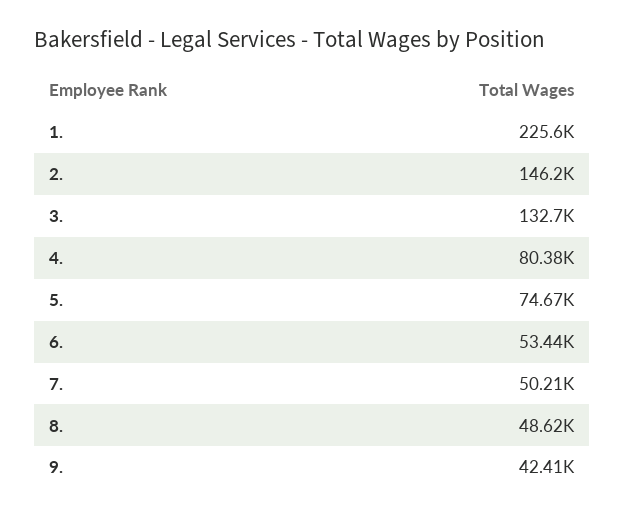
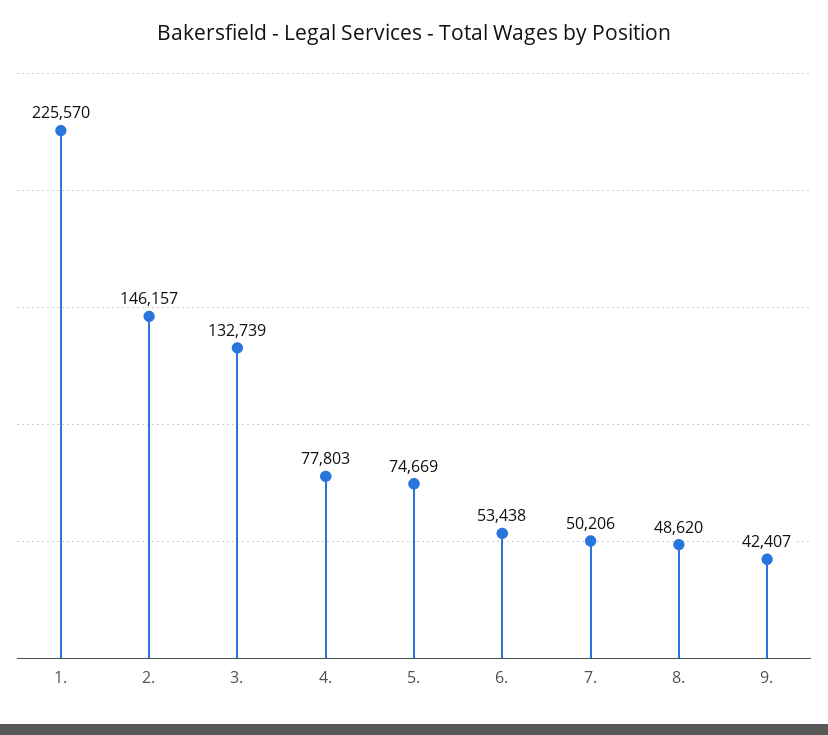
4.: 80380 -> 77803

